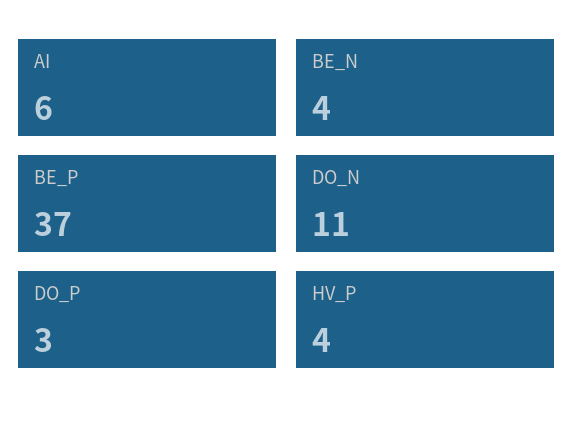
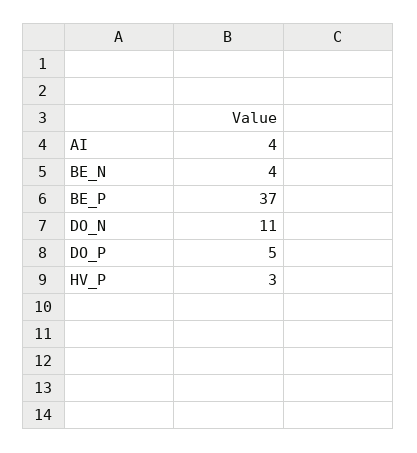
AI: 6 -> 4
DO_P: 3 -> 5
HV_P: 4 -> 3

